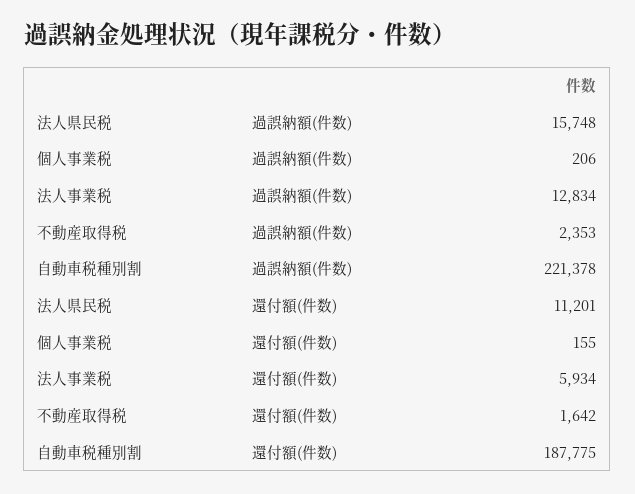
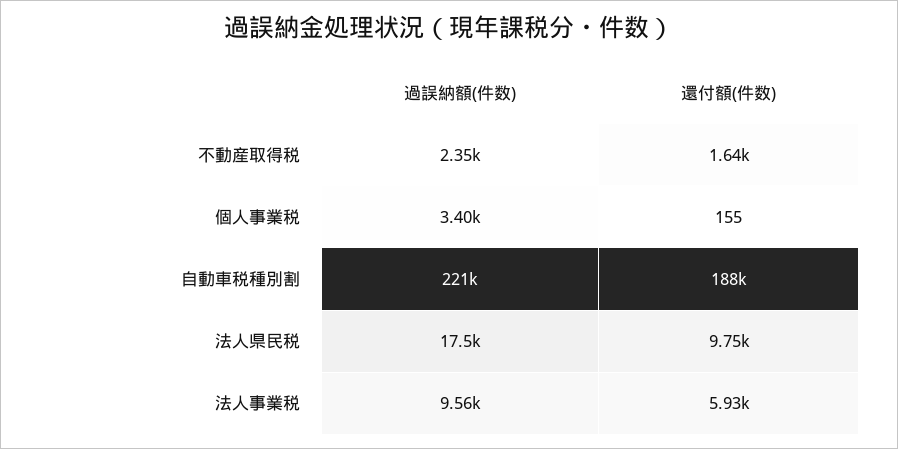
法人県民税, 過誤納額(件数): 15748 -> 17500
個人事業税, 過誤納額(件数): 206 -> 3400
法人事業税, 過誤納額(件数): 12834 -> 9560
法人県民税, 還付額(件数): 11201 -> 9750

